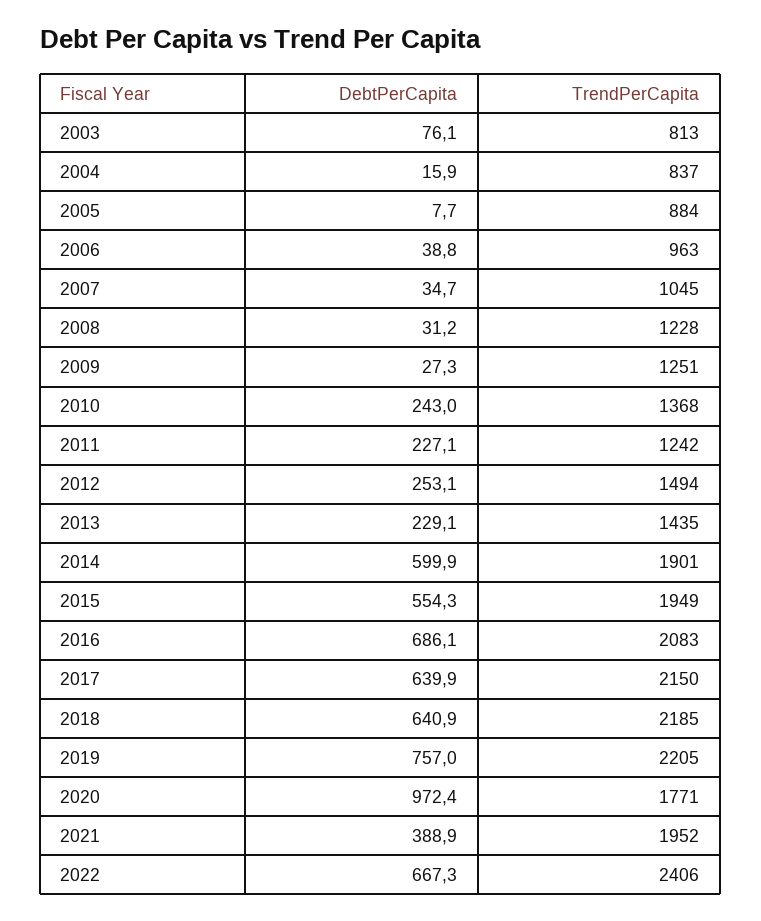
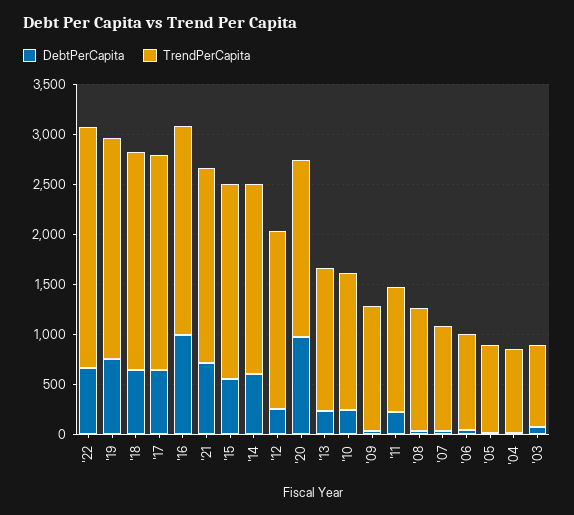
TrendPerCapita, 2012: 1494 -> 1800
DebtPerCapita, 2016: 686.1 -> 1000
DebtPerCapita, 2021: 388.9 -> 700

